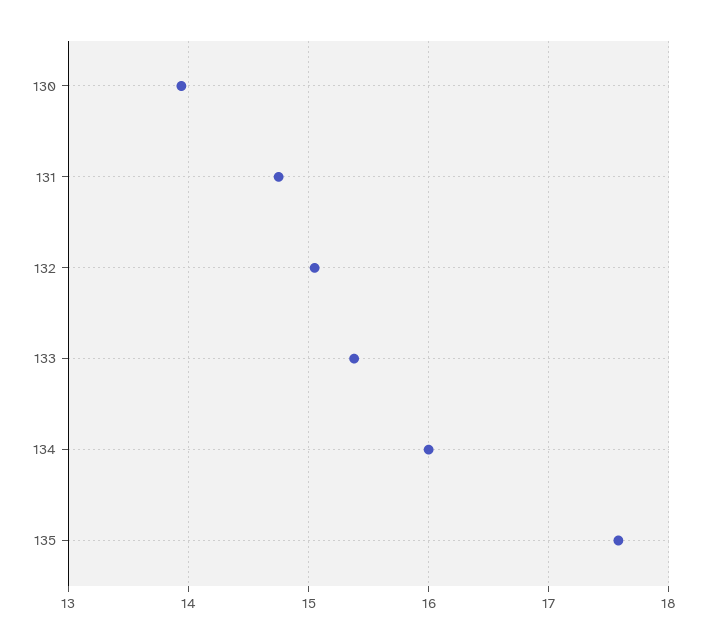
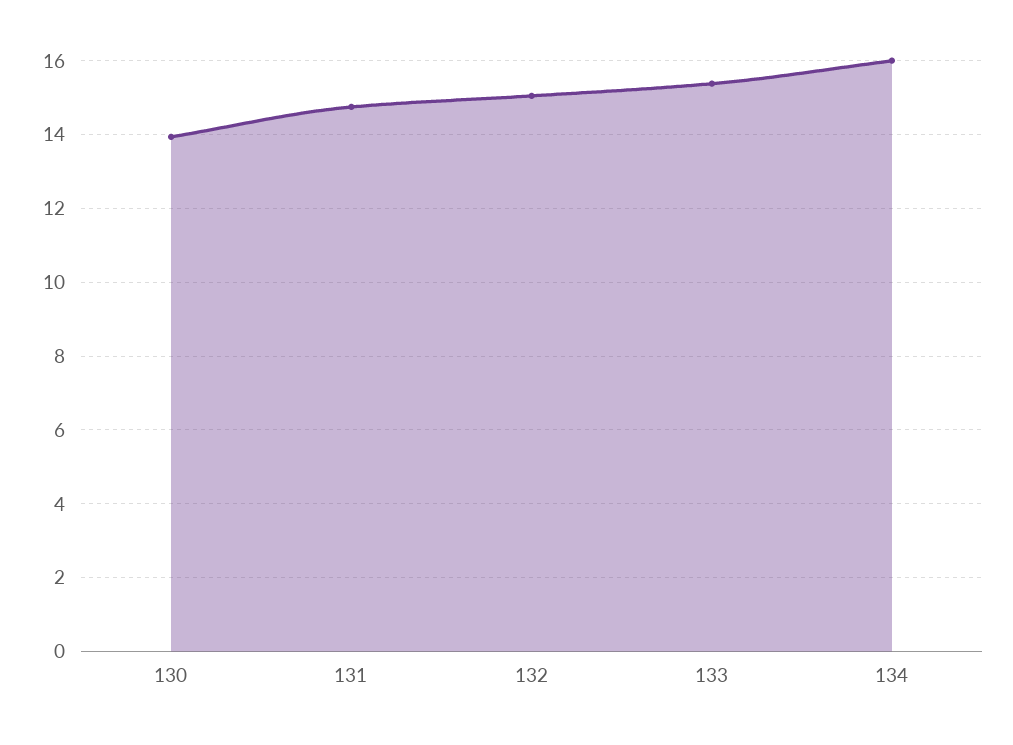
135: 17.6 -> none

